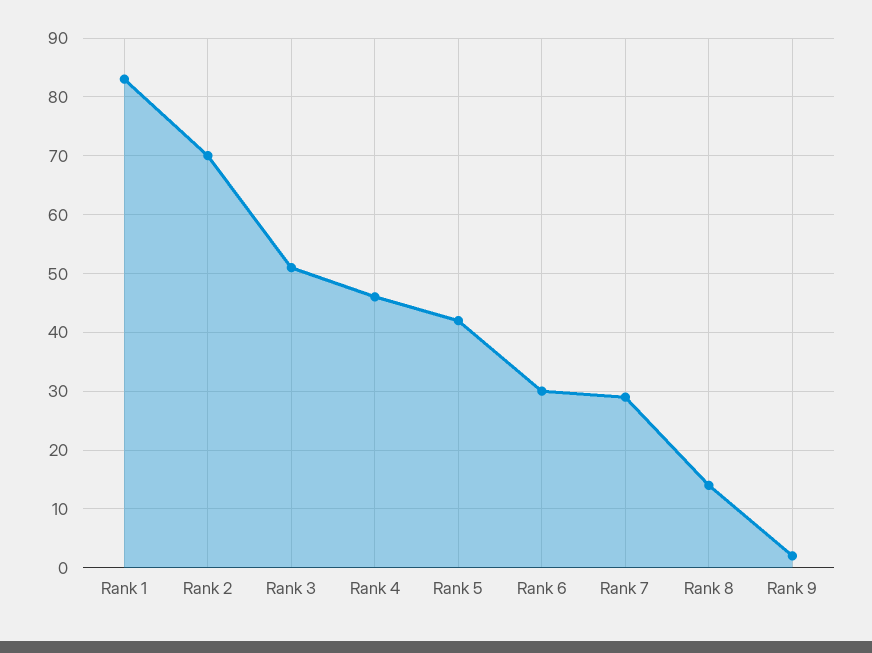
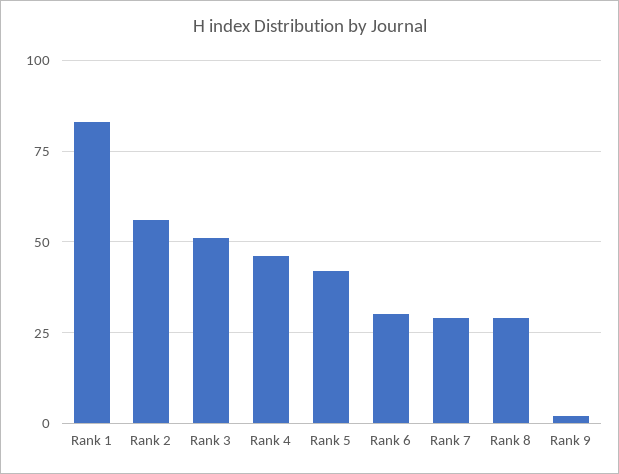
Rank 2: 70 -> 55
Rank 8: 15 -> 30

